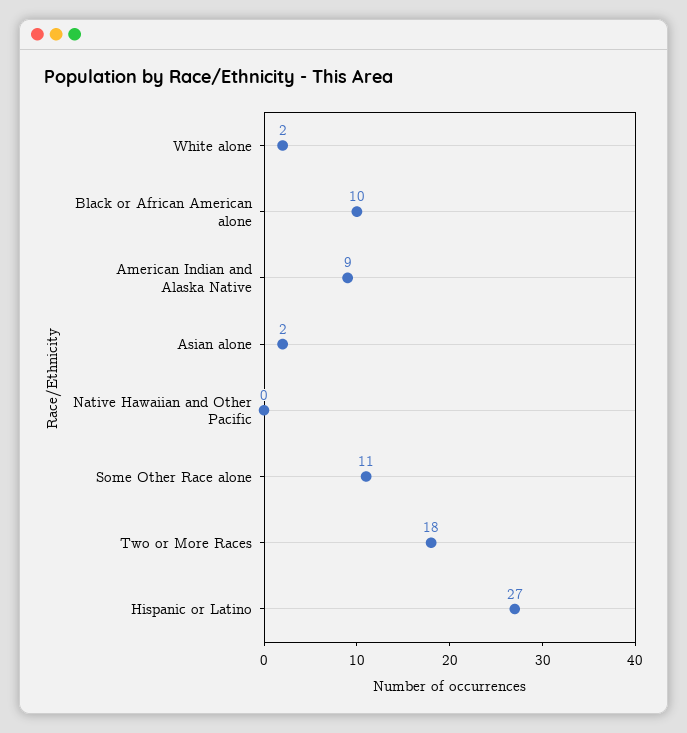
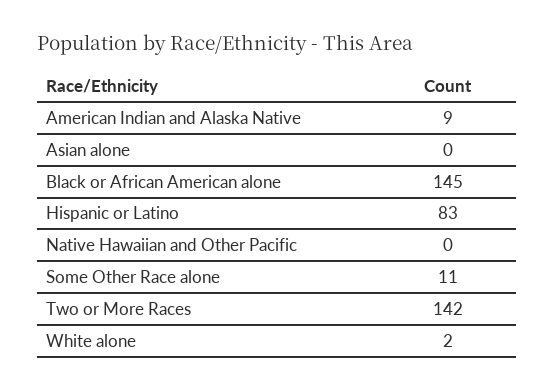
Black or African American alone: 10 -> 145
Asian alone: 2 -> 0
Two or More Races: 18 -> 142
Hispanic or Latino: 27 -> 83

